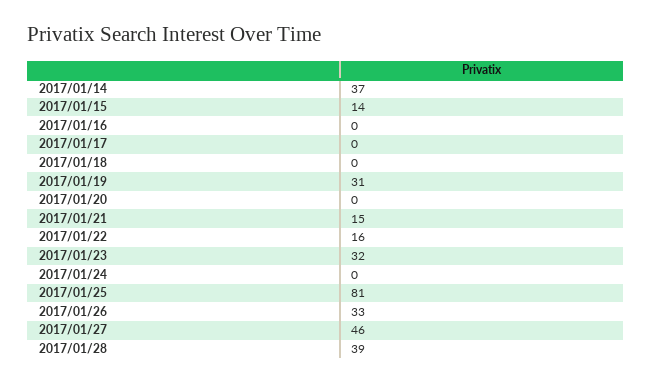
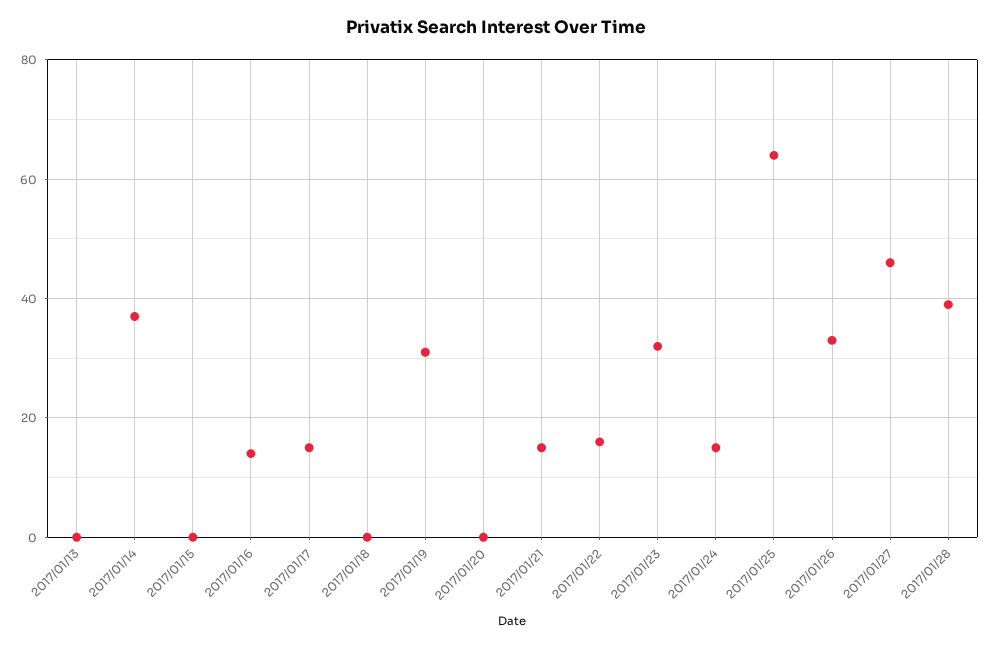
2017/01/15: 14 -> 0
2017/01/16: 0 -> 15
2017/01/17: 0 -> 15
2017/01/24: 0 -> 15
2017/01/25: 81 -> 65
2017/01/13: none -> 0

